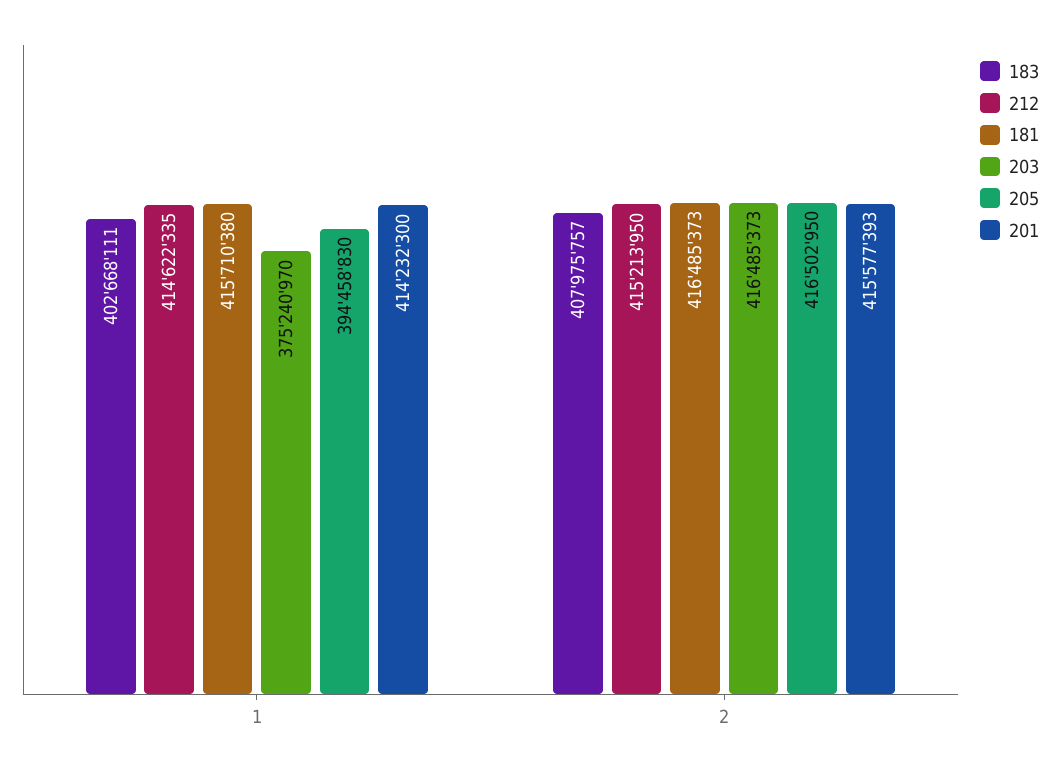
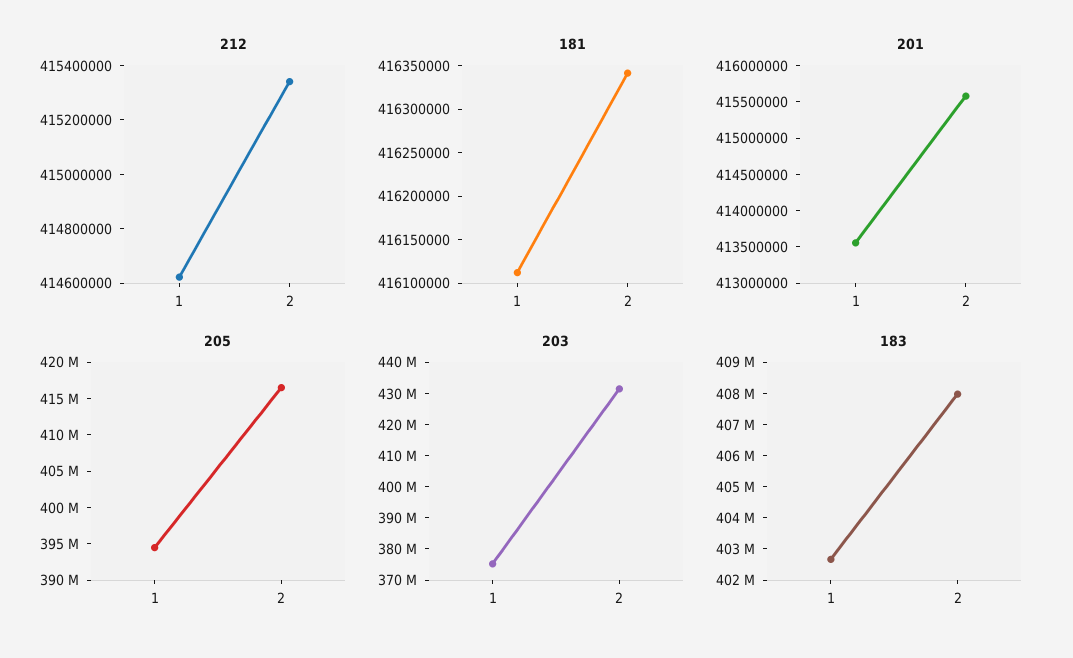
181, 1: 415710380 -> 416110000
201, 1: 414232300 -> 413500000
212, 2: 415213950 -> 415350000
181, 2: 416485373 -> 416340000
203, 2: 416485373 -> 430000000

